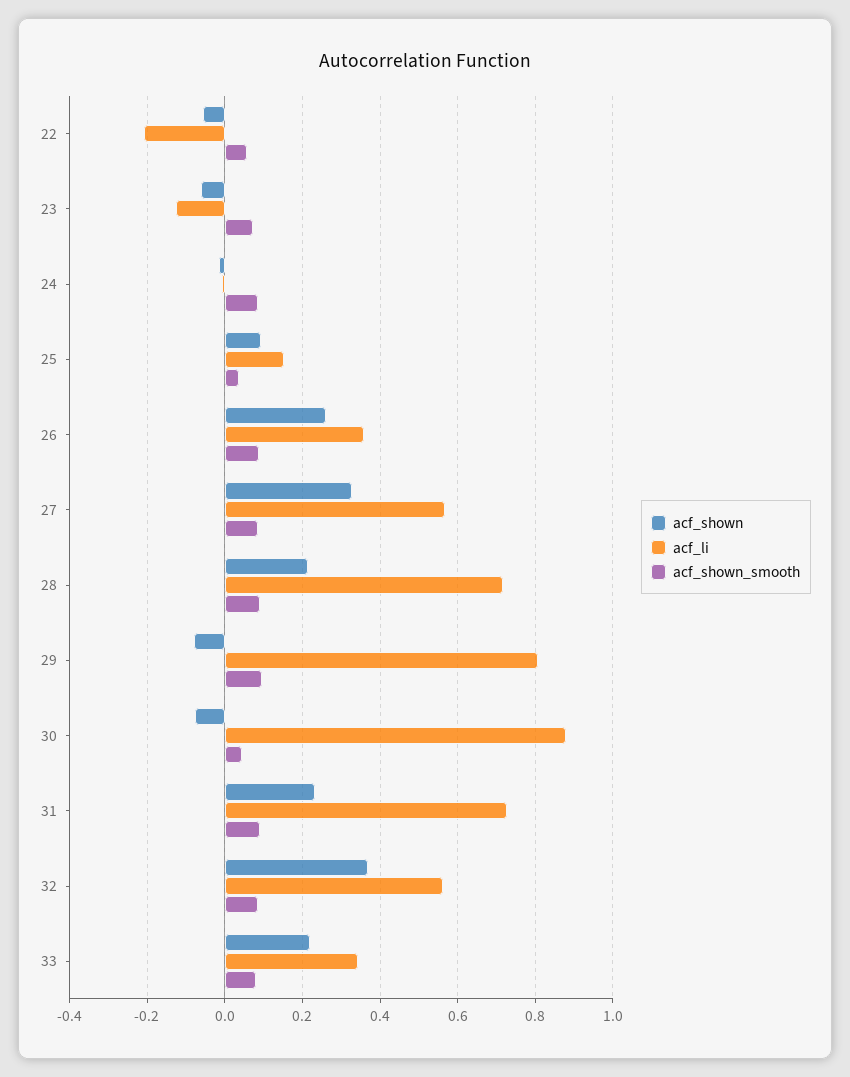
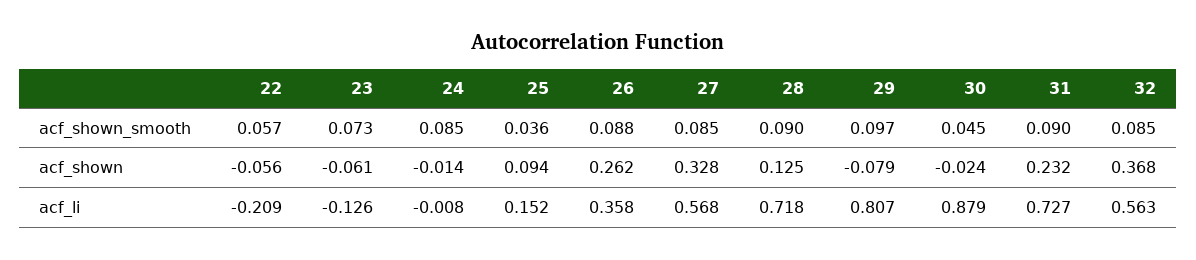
acf_shown, 28: 0.22 -> 0.125
acf_shown, 30: -0.08 -> -0.024
acf_shown, 33: 0.22 -> none
acf_li, 33: 0.34 -> none
acf_shown_smooth, 33: 0.08 -> none

